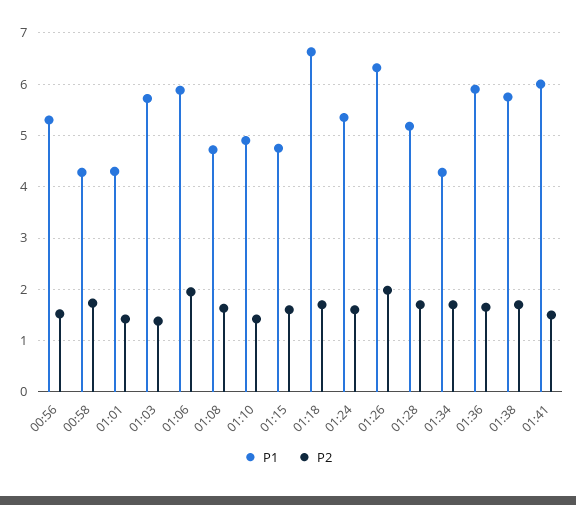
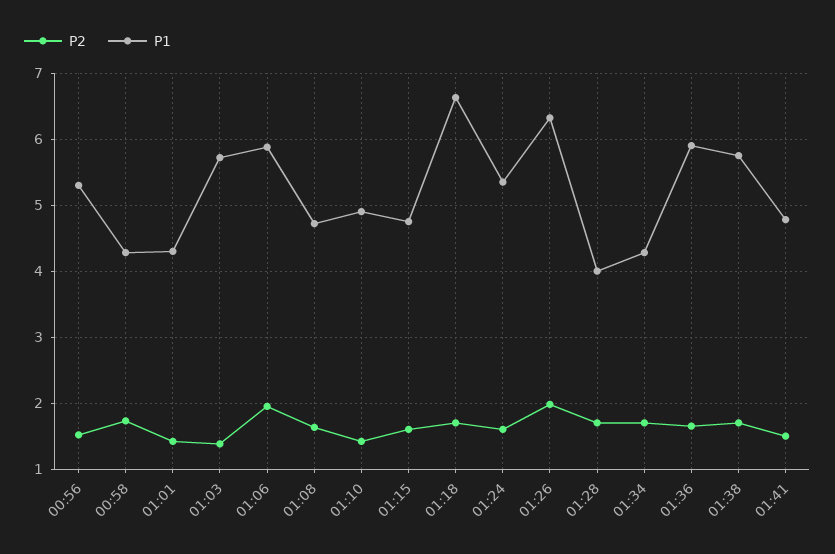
P1, 01:28: 5.2 -> 4
P1, 01:41: 6 -> 4.8

